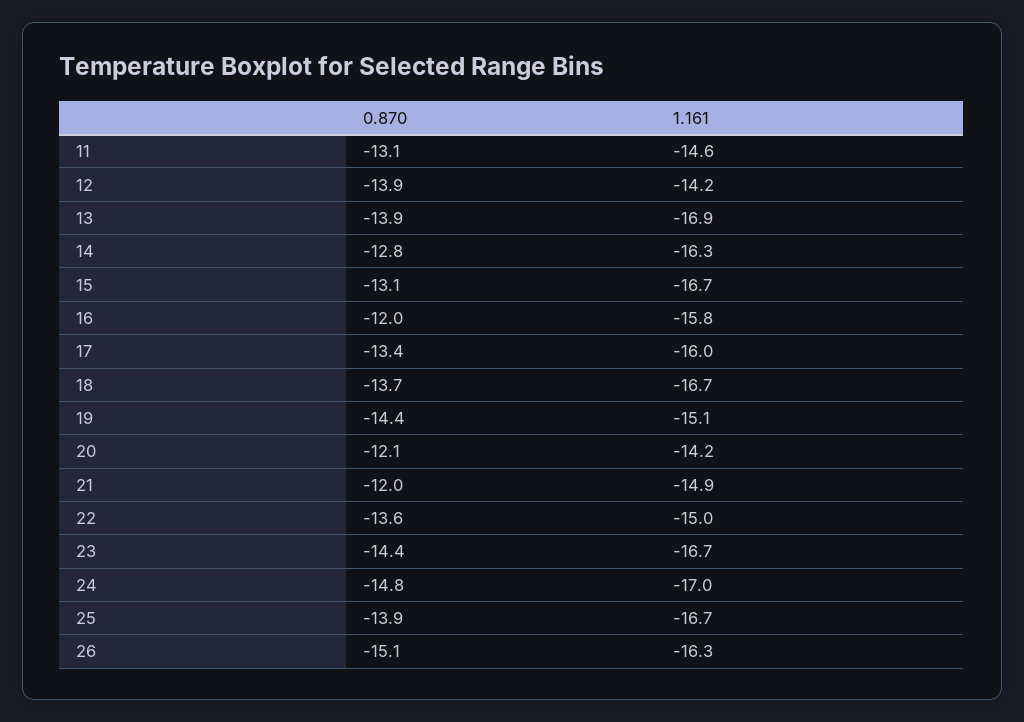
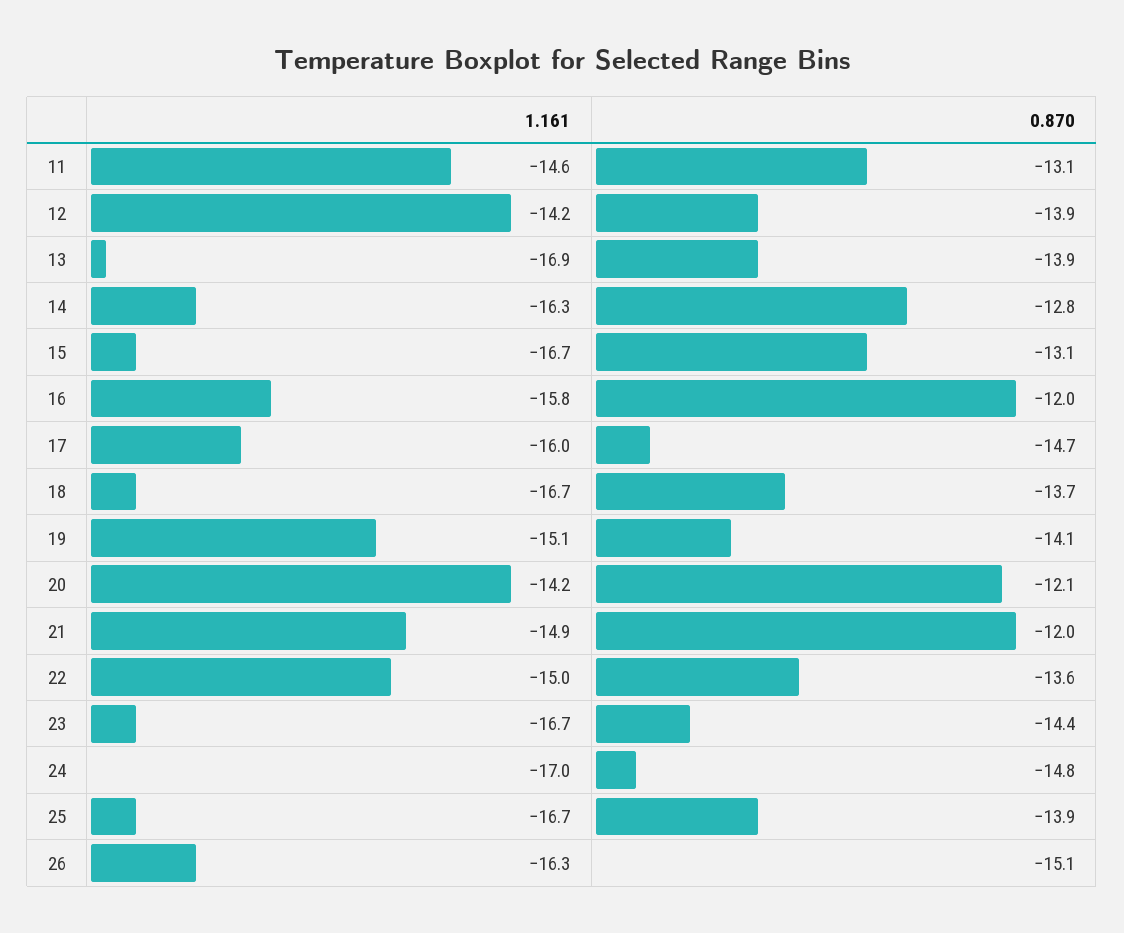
0.870, 17: -13.4 -> -14.7
0.870, 19: -14.4 -> -14.1

